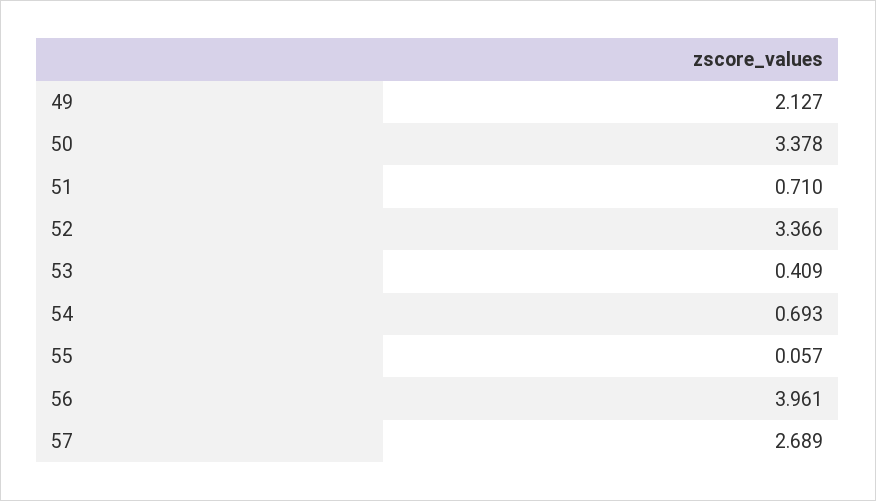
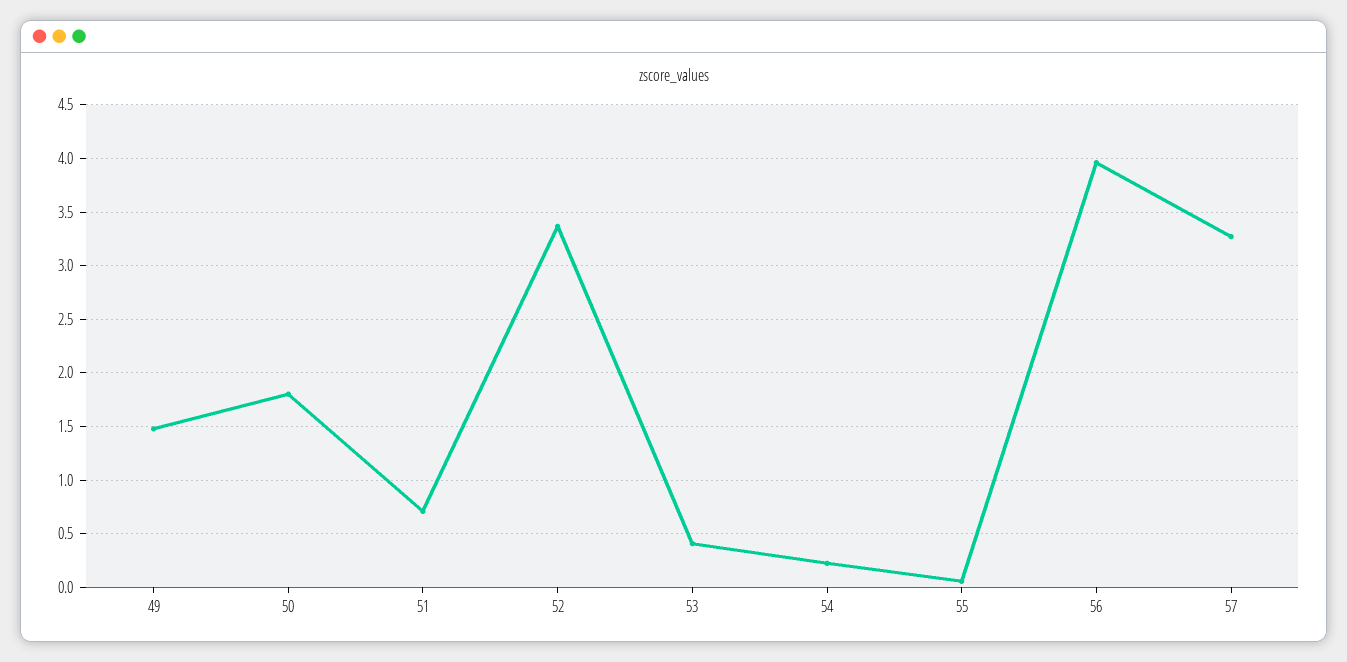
49: 2.127 -> 1.5
50: 3.378 -> 1.8
54: 0.693 -> 0.2
57: 2.689 -> 3.3

